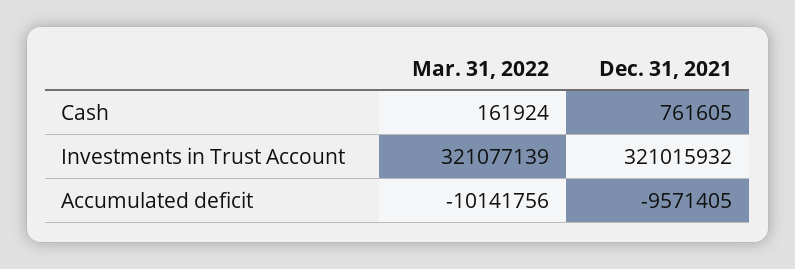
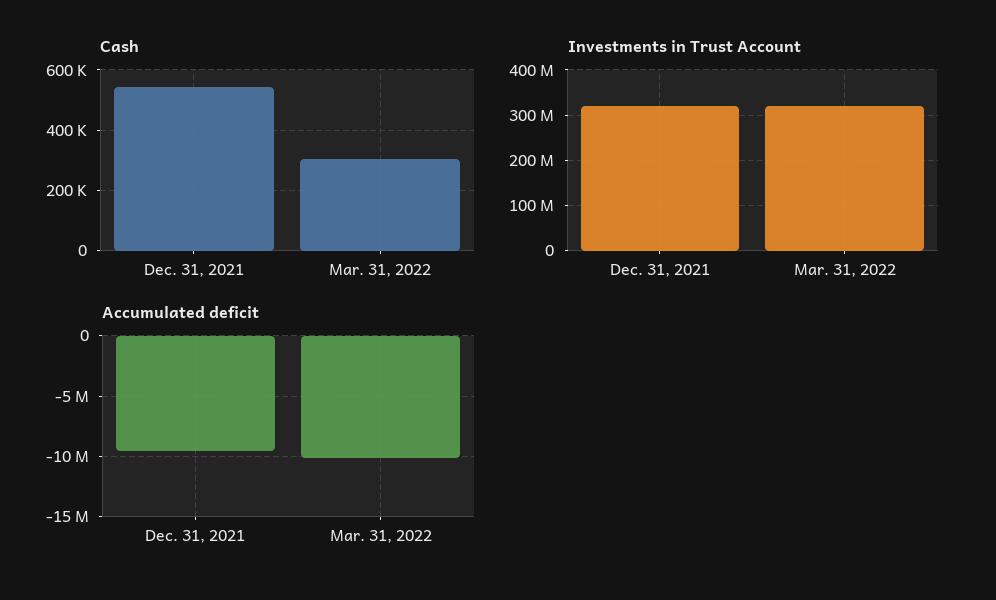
Cash, Mar. 31, 2022: 161924 -> 300000
Cash, Dec. 31, 2021: 761605 -> 540000

